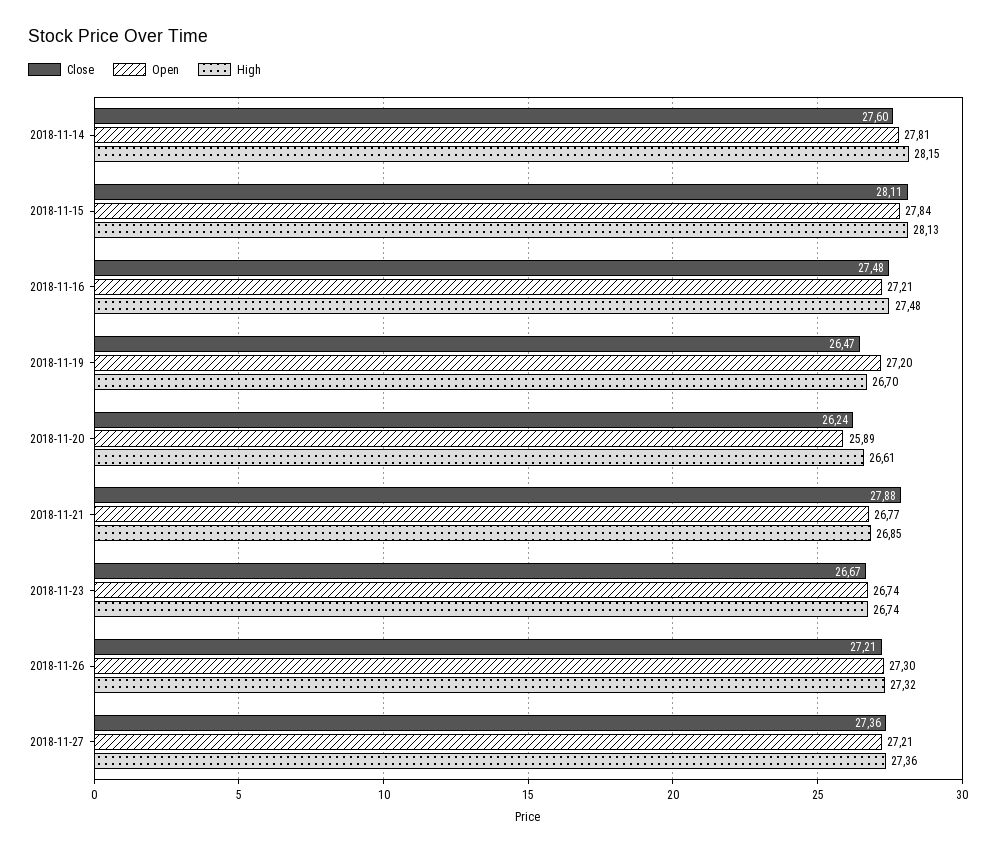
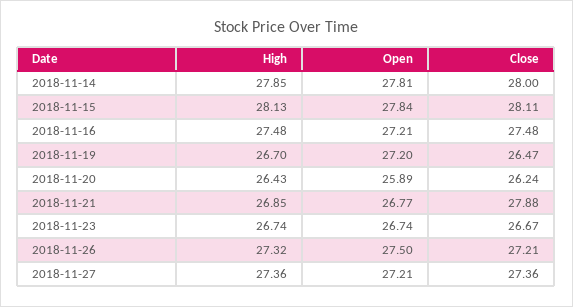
Close, 2018-11-14: 27.6 -> 28
High, 2018-11-14: 28.15 -> 27.85
High, 2018-11-20: 26.61 -> 26.43
Open, 2018-11-26: 27.3 -> 27.5

